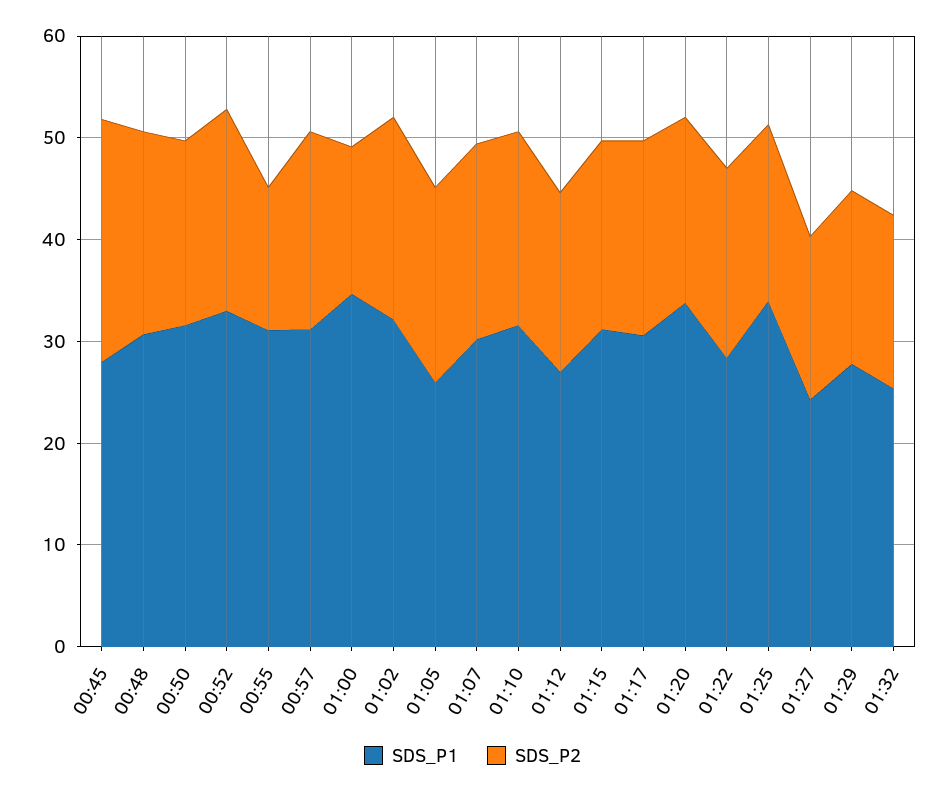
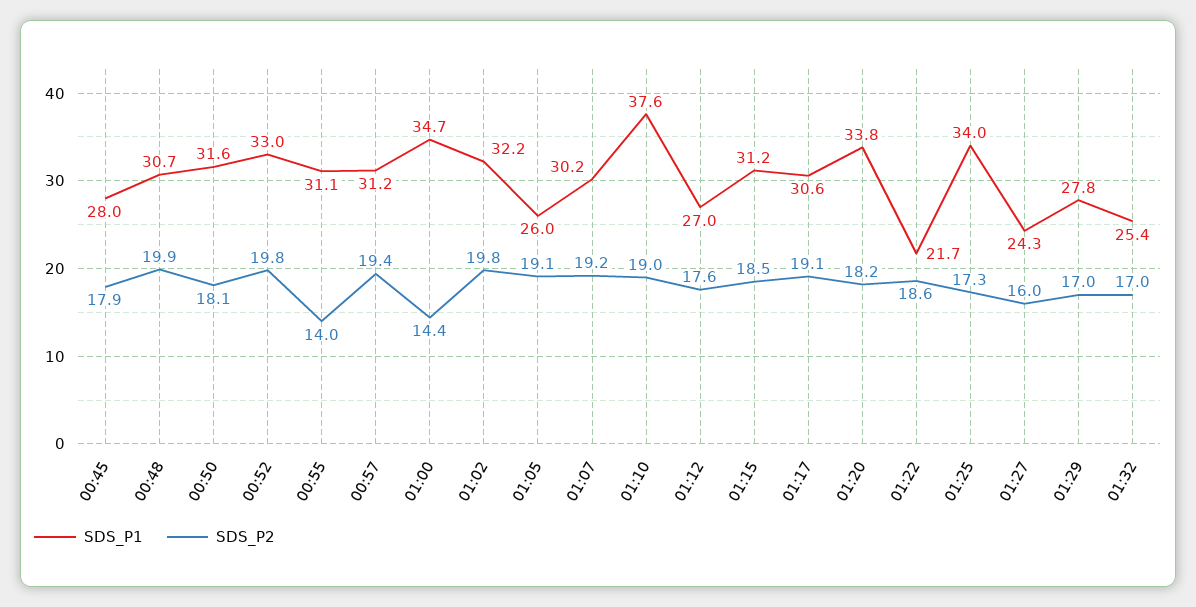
SDS_P2, 00:45: 24 -> 17.9
SDS_P1, 01:10: 32 -> 37.6
SDS_P1, 01:22: 28 -> 21.7

